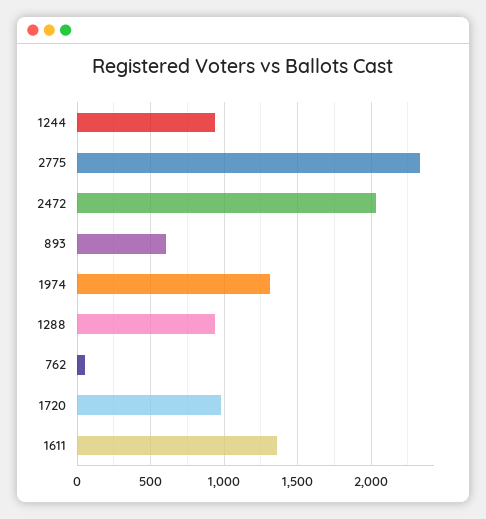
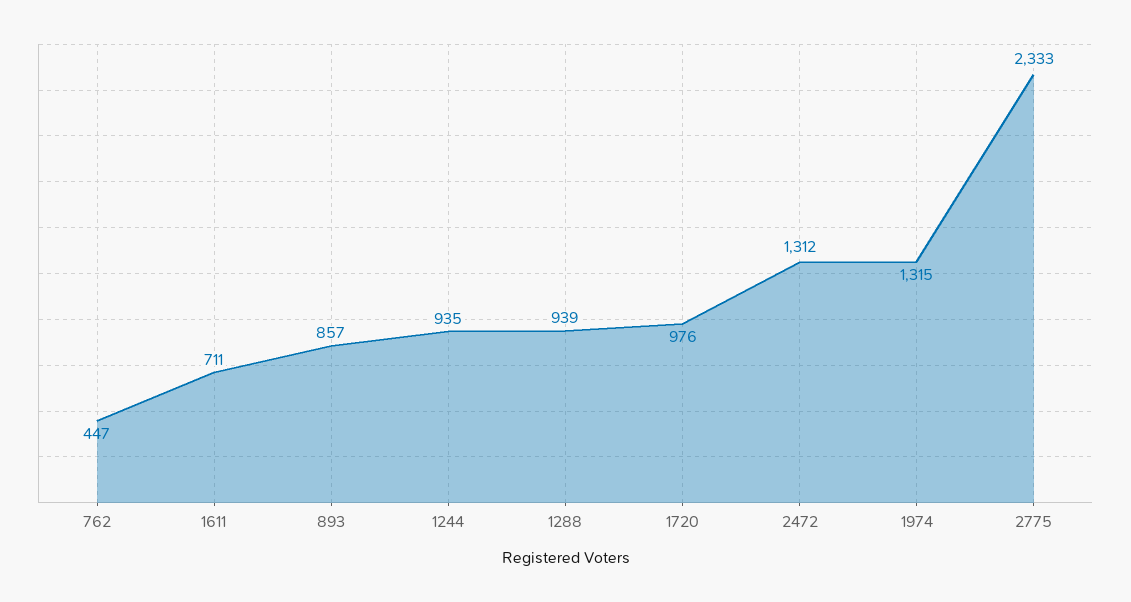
2472: 2050 -> 1312
893: 600 -> 857
762: 50 -> 447
1611: 1350 -> 711

